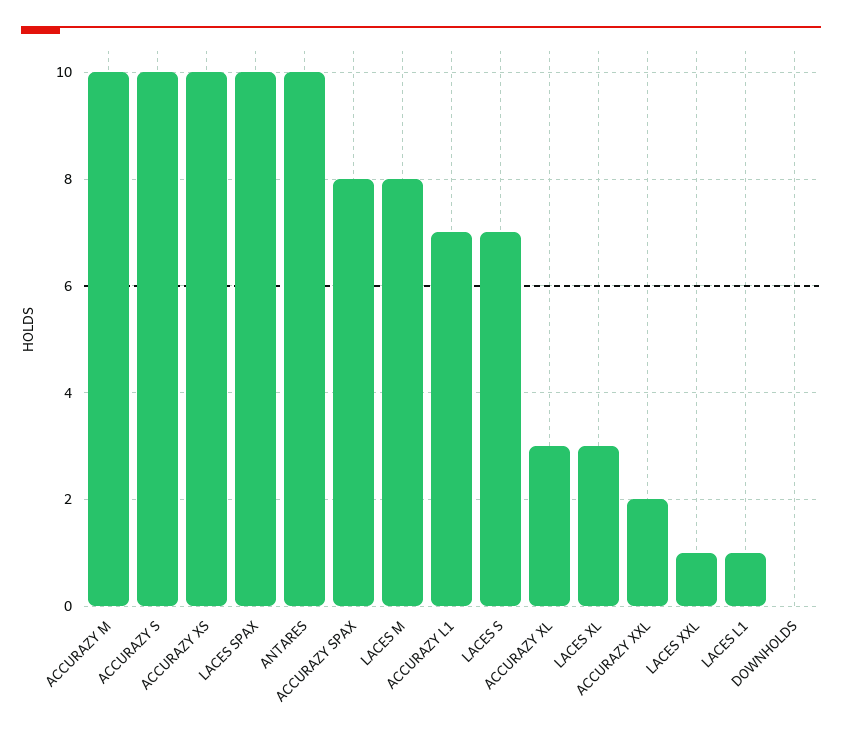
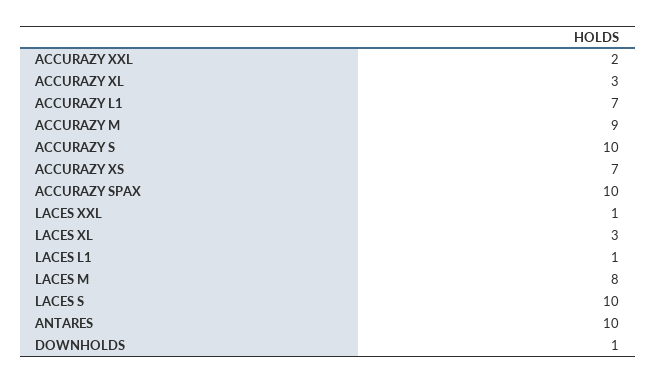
ACCURAZY M: 10 -> 9
ACCURAZY XS: 10 -> 7
LACES SPAX: 10 -> none
ACCURAZY SPAX: 8 -> 10
LACES S: 7 -> 10
DOWNHOLDS: 0 -> 1

